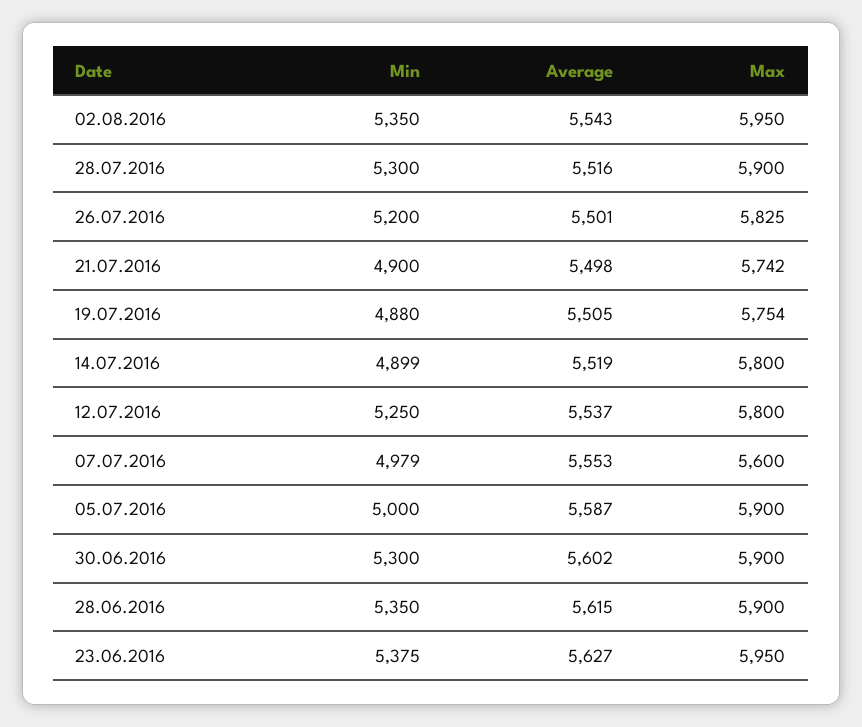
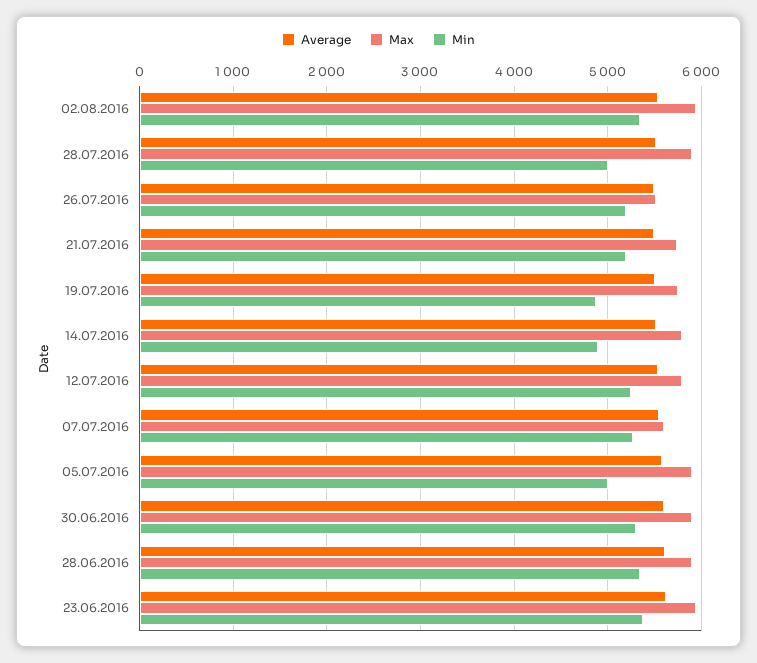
Min, 28.07.2016: 5300 -> 5000
Max, 26.07.2016: 5825 -> 5500
Min, 21.07.2016: 4900 -> 5200
Min, 07.07.2016: 4979 -> 5300

